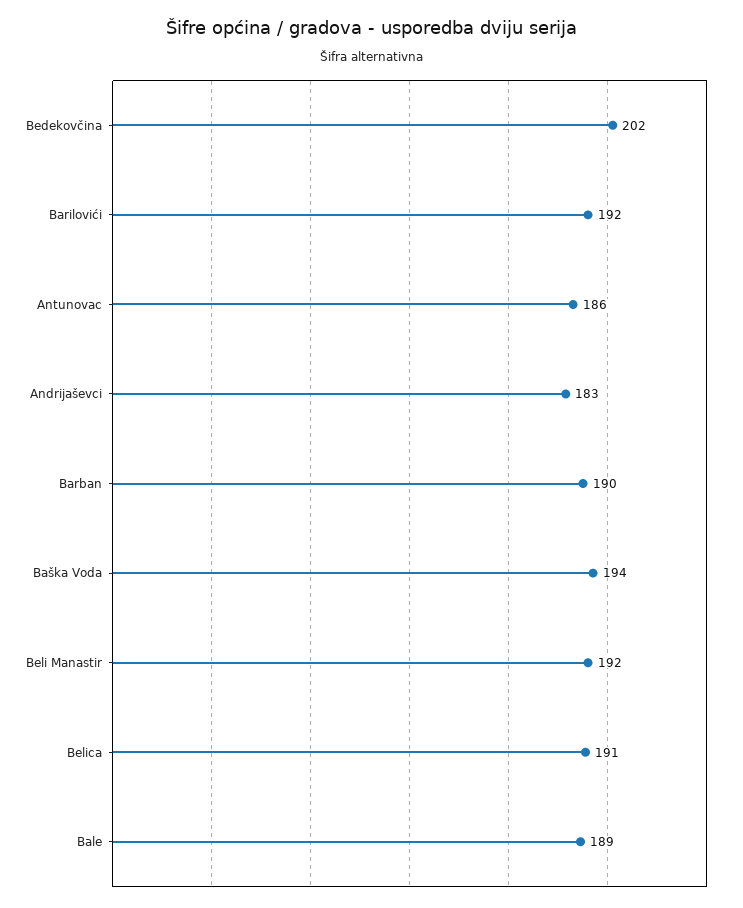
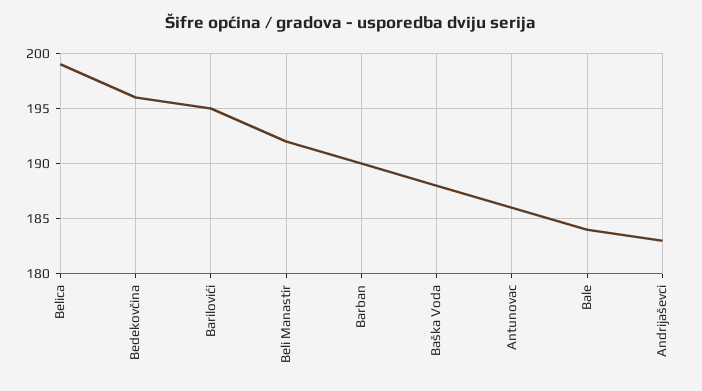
Bedekovčina: 202 -> 196
Barilovići: 192 -> 195
Baška Voda: 194 -> 188
Belica: 191 -> 199
Bale: 189 -> 184

